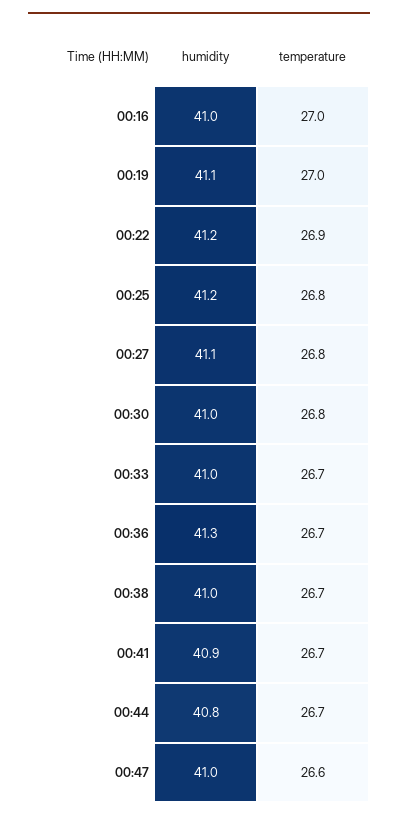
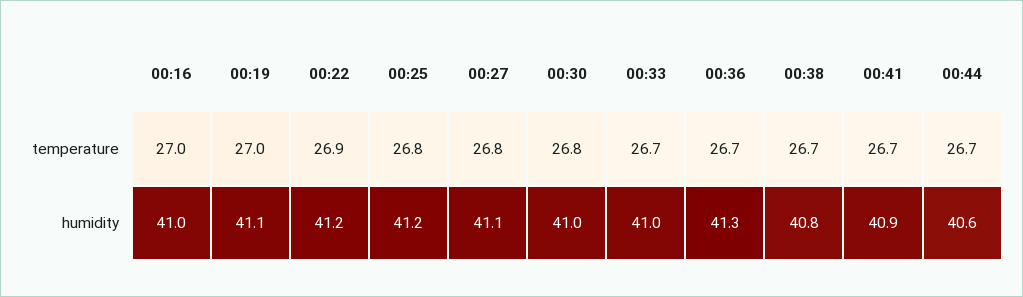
humidity, 00:38: 41 -> 40.8
humidity, 00:44: 40.8 -> 40.6
humidity, 00:47: 41 -> none
temperature, 00:47: 26.6 -> none

